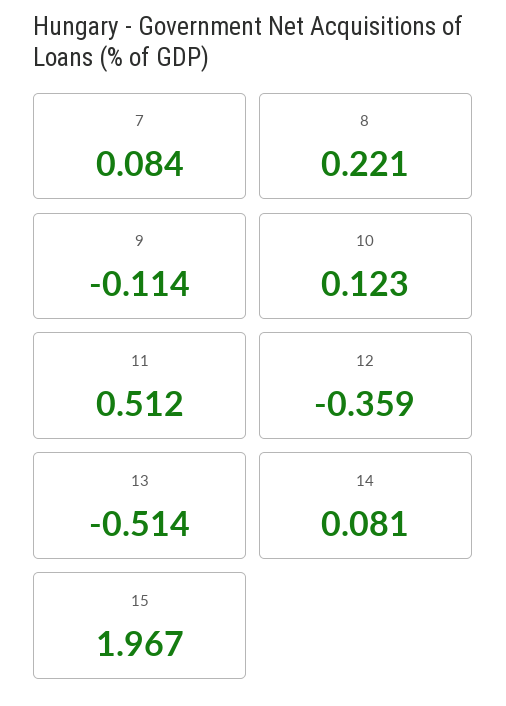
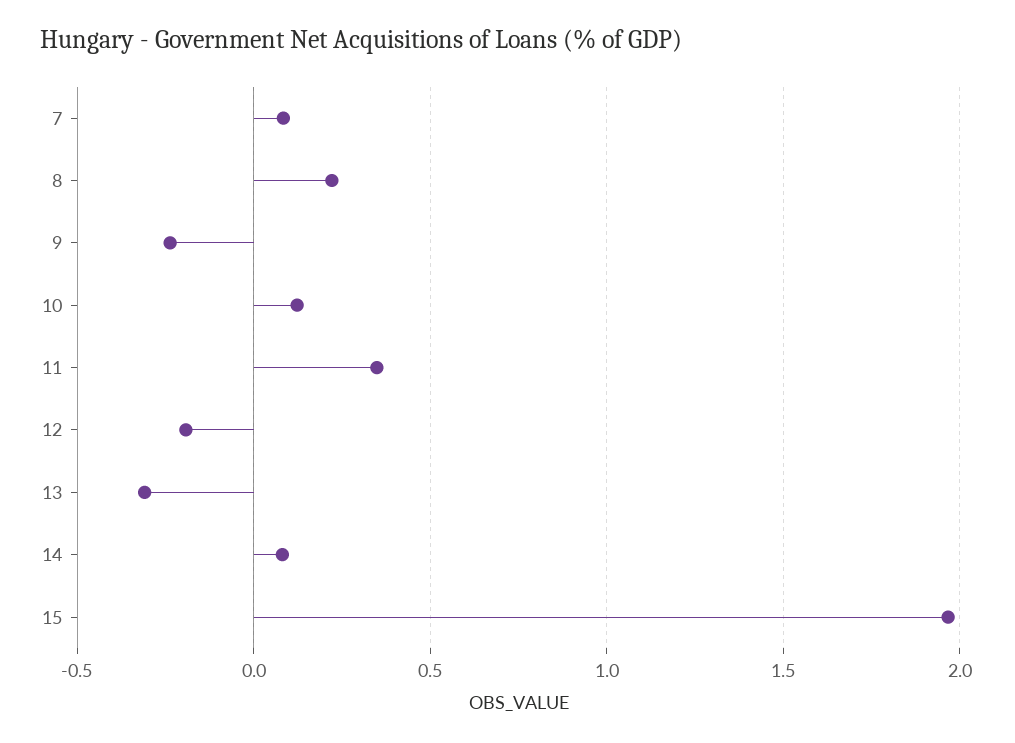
9: -0.114 -> -0.25
11: 0.512 -> 0.35
12: -0.359 -> -0.2
13: -0.514 -> -0.3

